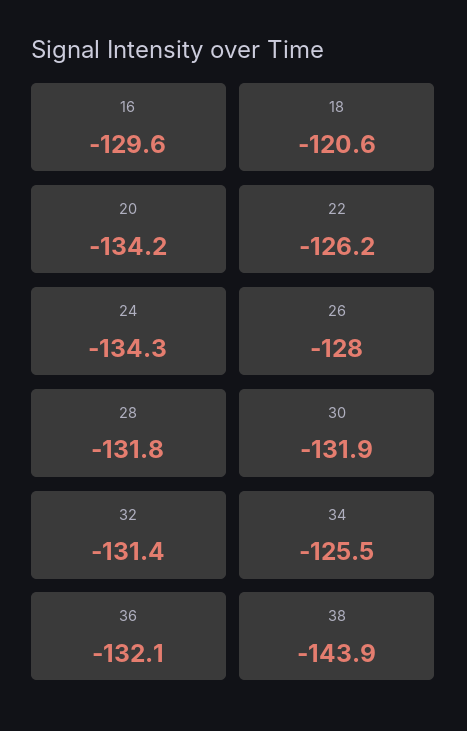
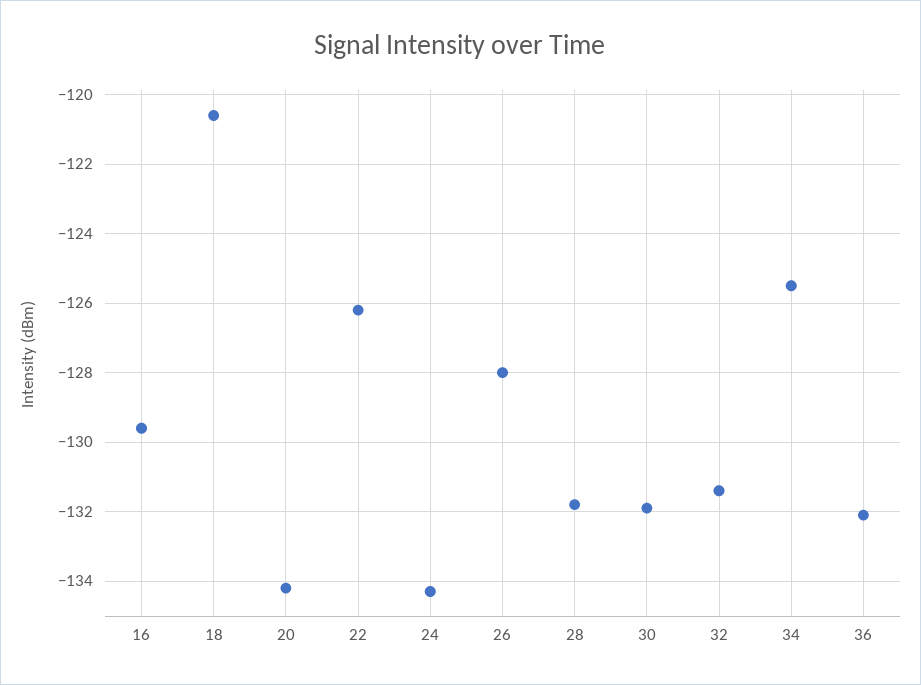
38: -143.9 -> none

